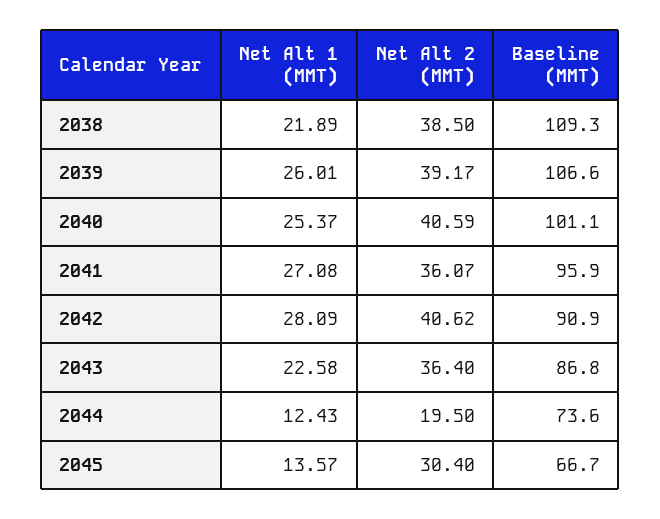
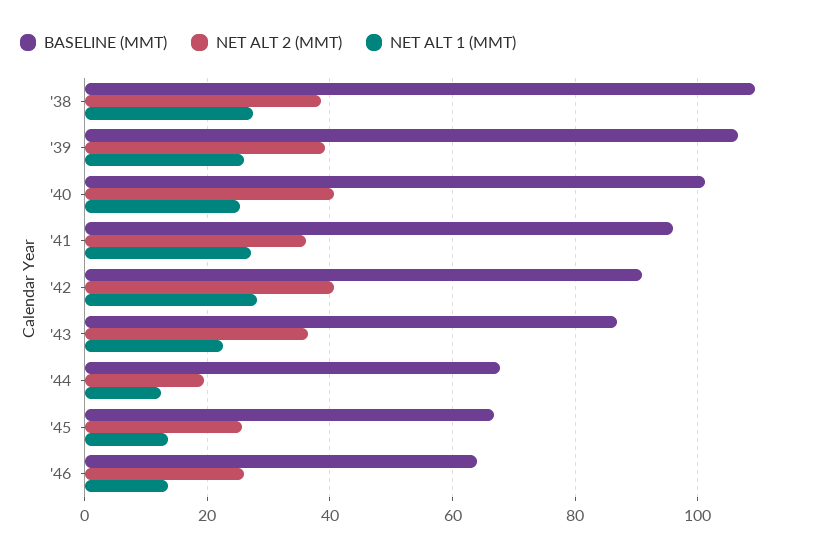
Net Alt 1 (MMT), 2038: 21.89 -> 28
Baseline (MMT), 2044: 73.6 -> 68
Net Alt 2 (MMT), 2045: 30.4 -> 26
Baseline (MMT), '46: none -> 64
Net Alt 2 (MMT), '46: none -> 26
Net Alt 1 (MMT), '46: none -> 14

